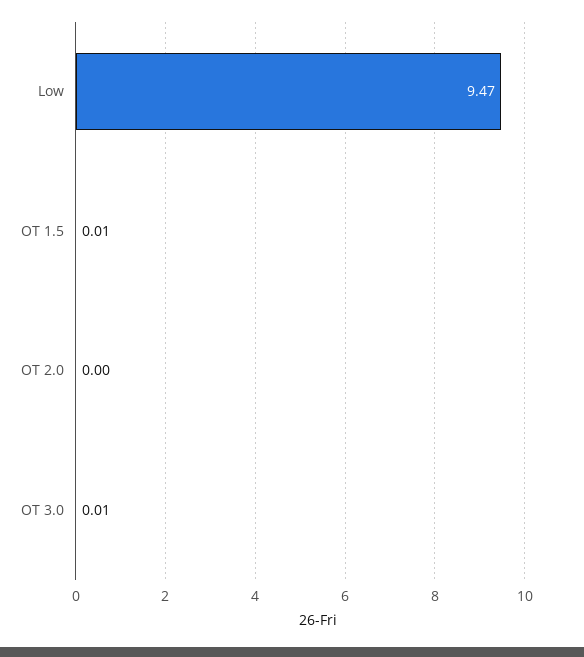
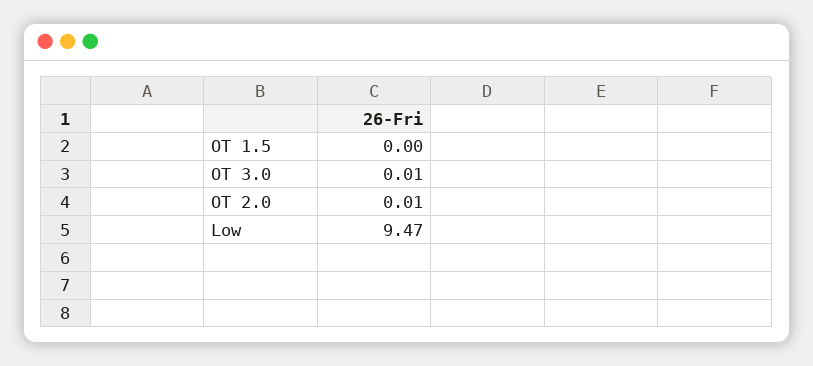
OT 1.5: 0.01 -> 0
OT 2.0: 0 -> 0.01

